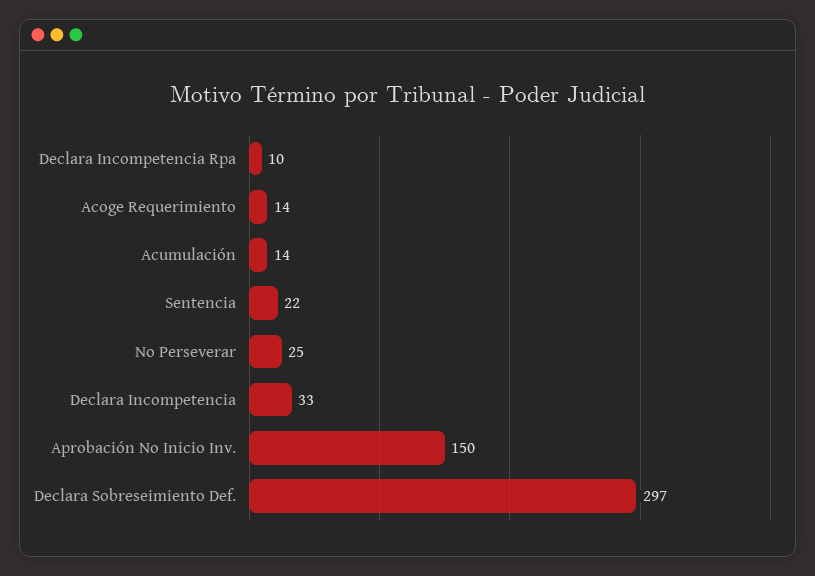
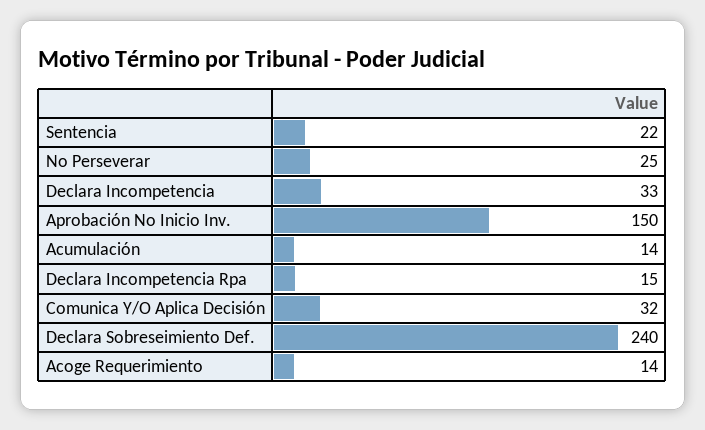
Declara Incompetencia Rpa: 10 -> 15
Declara Sobreseimiento Def.: 297 -> 240
Comunica Y/O Aplica Decisión: none -> 32

